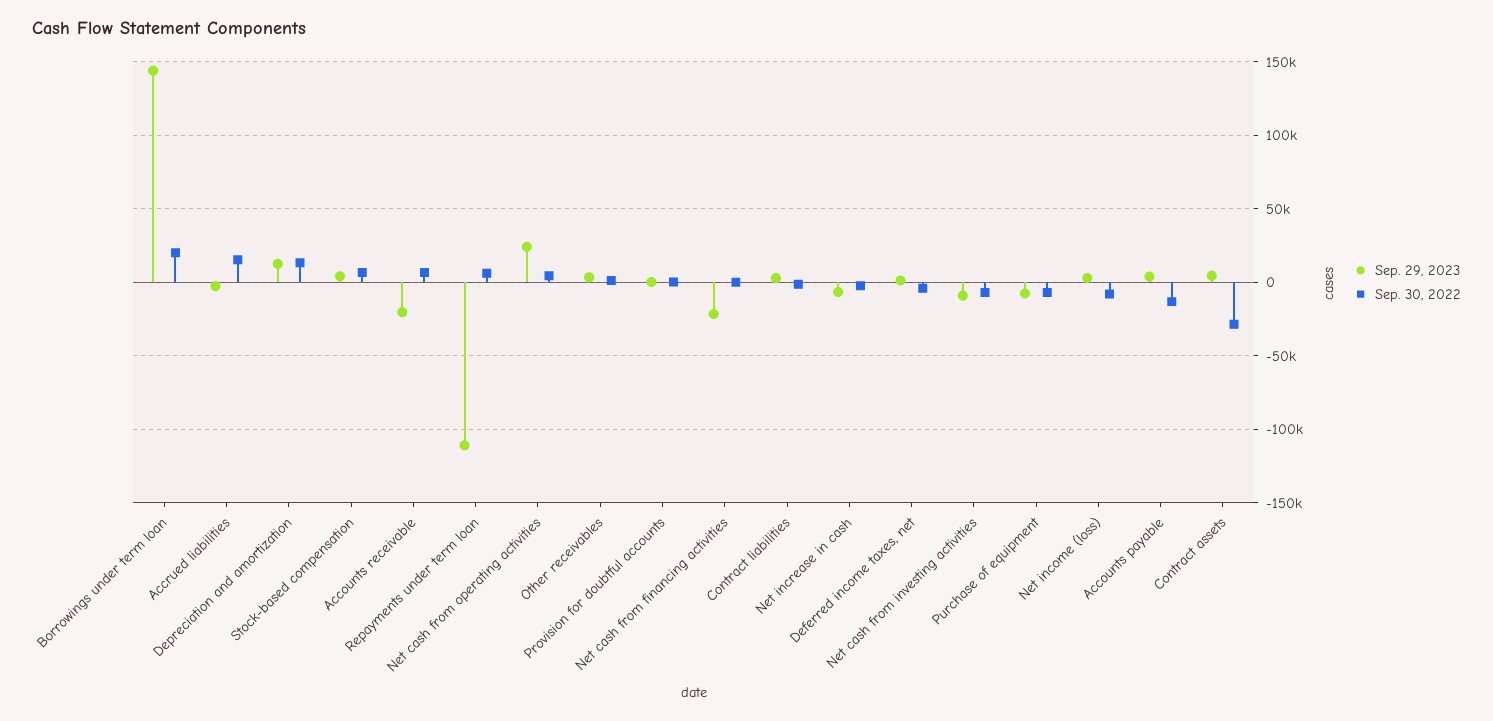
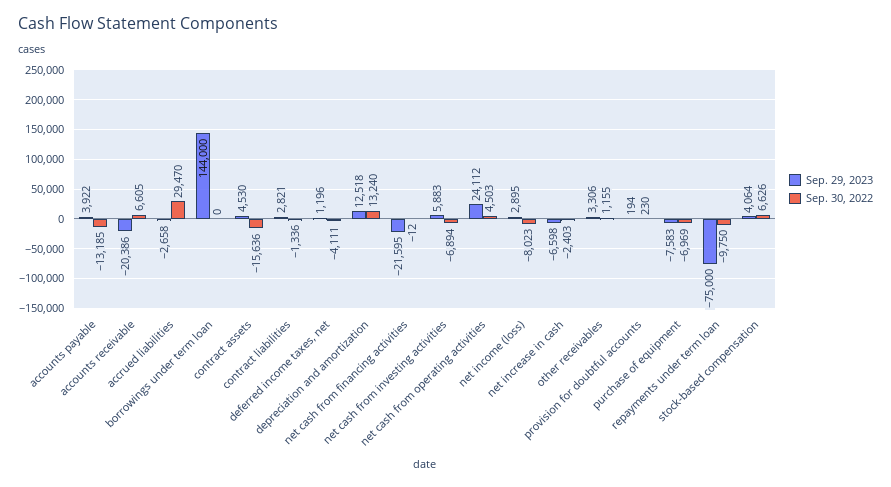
Sep. 30, 2022, Borrowings under term loan: 20000 -> 0
Sep. 30, 2022, Accrued liabilities: 15000 -> 29470
Sep. 29, 2023, Repayments under term loan: -110000 -> -75000
Sep. 30, 2022, Repayments under term loan: 5000 -> -9750
Sep. 29, 2023, Net cash from investing activities: -10000 -> 5883
Sep. 30, 2022, Contract assets: -30000 -> -15636

